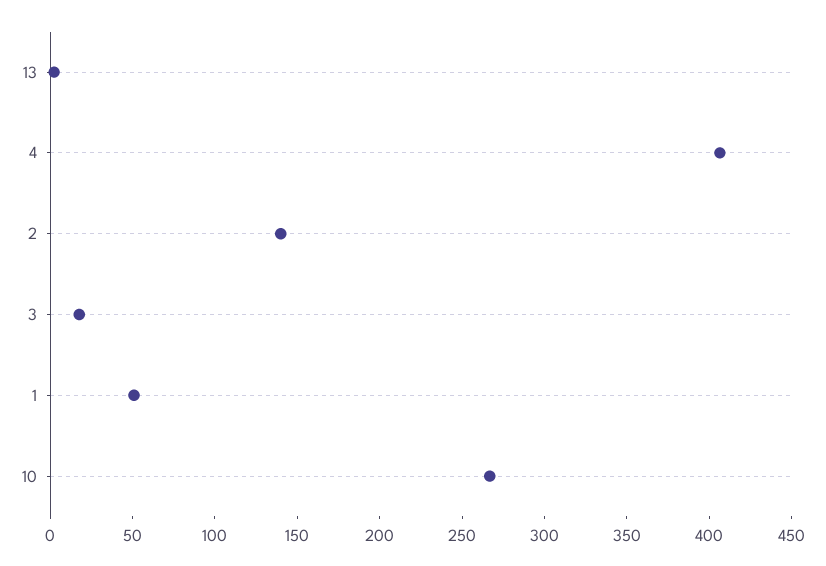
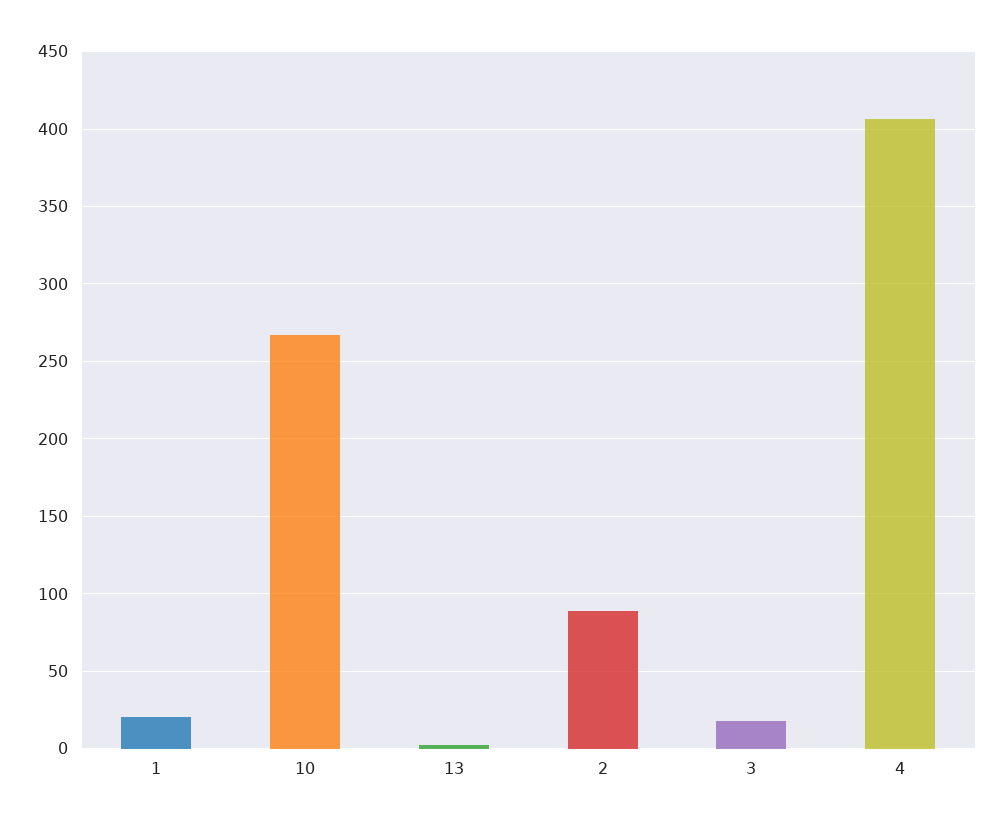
2: 140 -> 90
1: 50 -> 20

